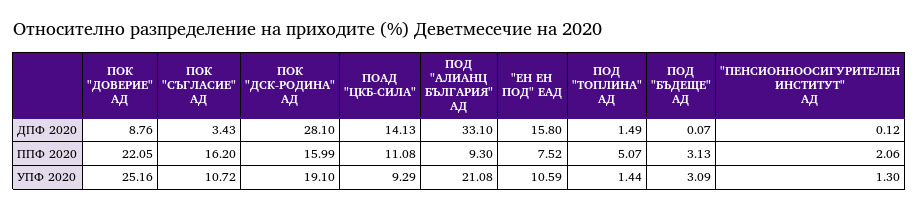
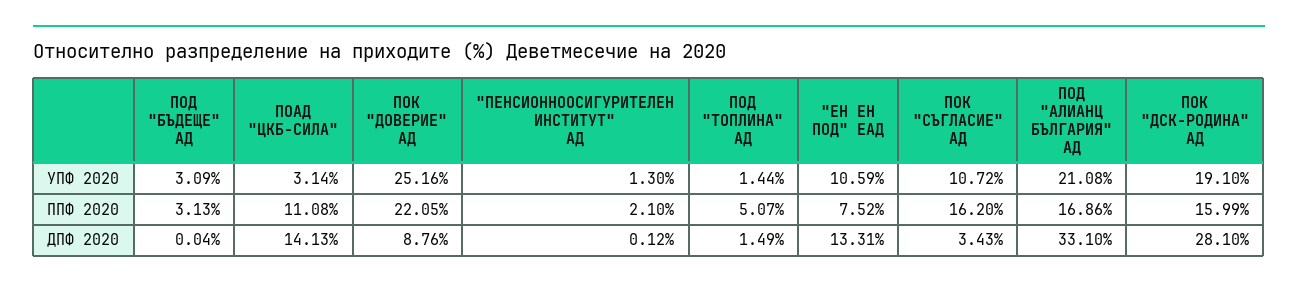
"ЕН ЕН ПОД" ЕАД, ДПФ 2020: 15.8 -> 13.31
ПОД "БЪДЕЩЕ" АД, ДПФ 2020: 0.07 -> 0.04
ПОД "АЛИАНЦ БЪЛГАРИЯ" АД, ППФ 2020: 9.3 -> 16.86
"ПЕНСИОННООСИГУРИТЕЛЕН ИНСТИТУТ" АД, ППФ 2020: 2.06 -> 2.1
ПОАД "ЦКБ-СИЛА", УПФ 2020: 9.29 -> 3.14

